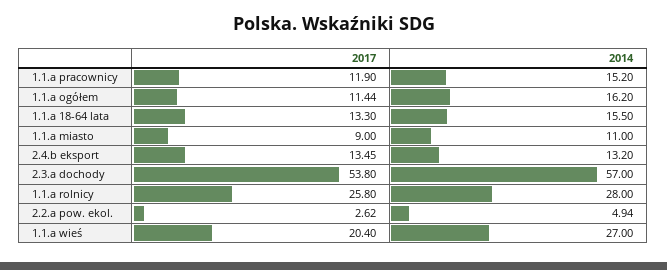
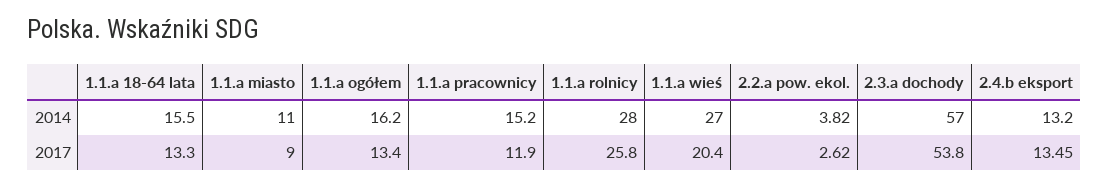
2017, 1.1.a ogółem: 11.44 -> 13.4
2014, 2.2.a pow. ekol.: 4.94 -> 3.82

